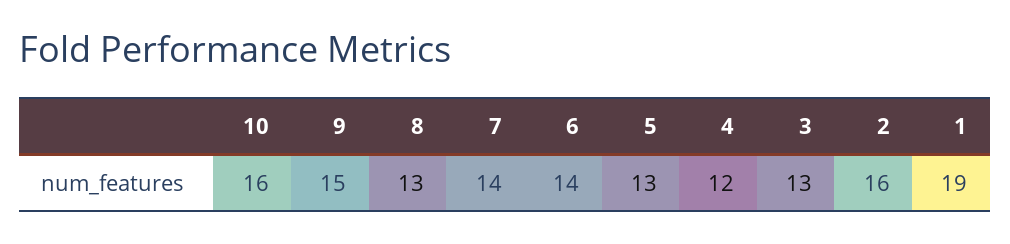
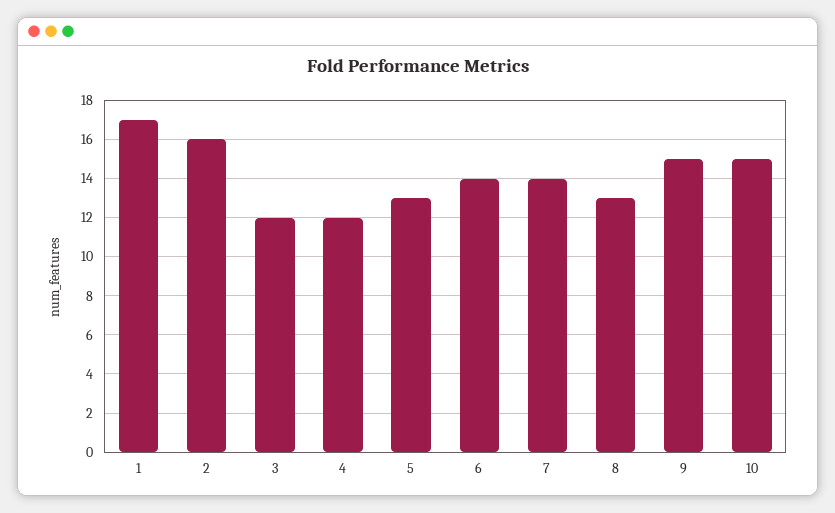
10: 16 -> 15
3: 13 -> 12
1: 19 -> 17

